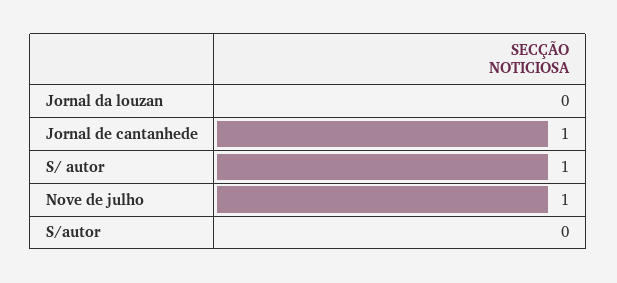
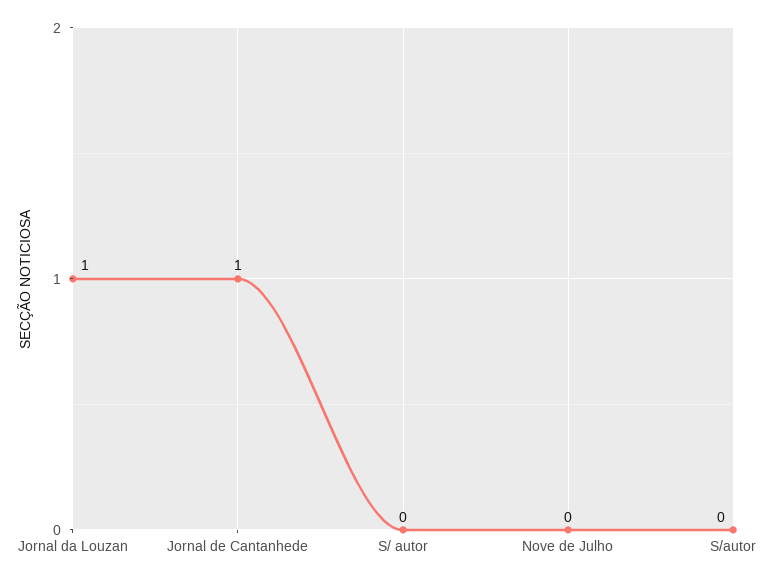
Jornal da louzan: 0 -> 1
S/ autor: 1 -> 0
Nove de julho: 1 -> 0

